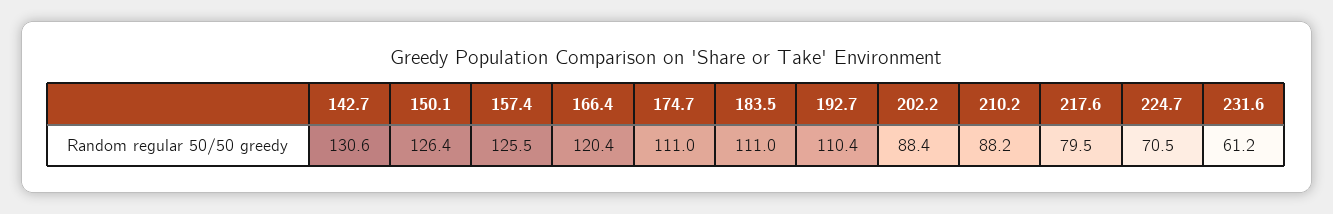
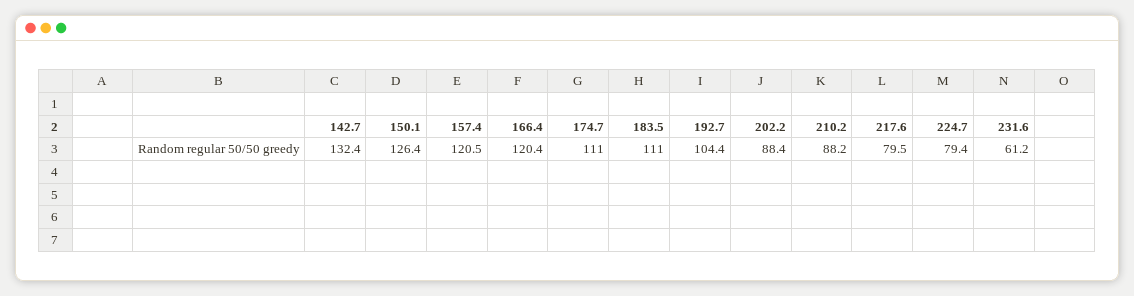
142.7: 130.6 -> 132.4
157.4: 125.5 -> 120.5
192.7: 110.4 -> 104.4
224.7: 70.5 -> 79.4

